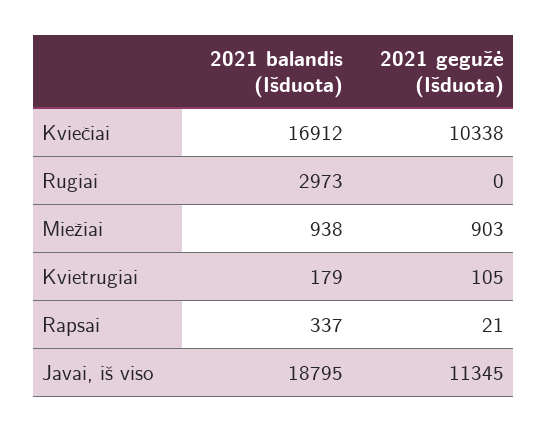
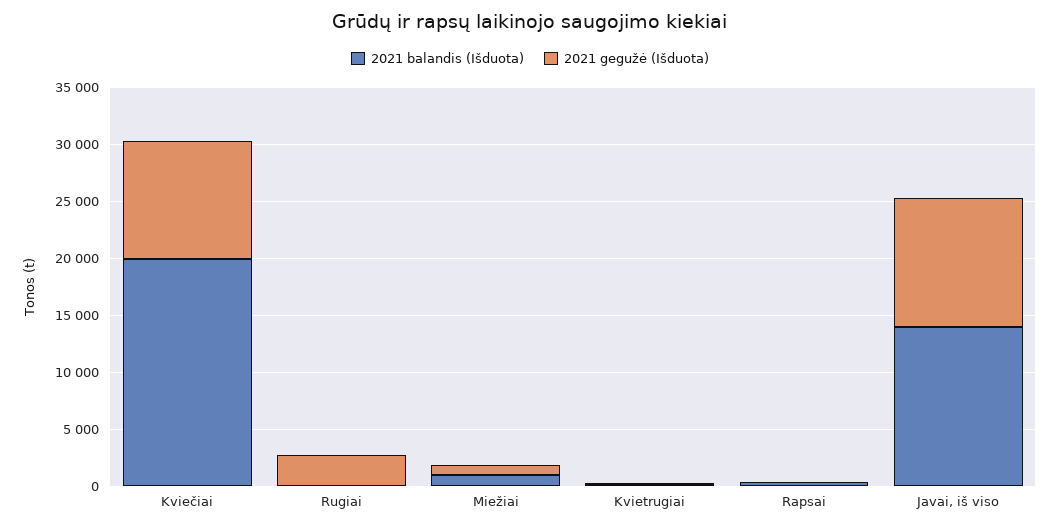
2021 balandis (Išduota), Kviečiai: 16912 -> 20000
2021 balandis (Išduota), Rugiai: 2973 -> 0
2021 gegužė (Išduota), Rugiai: 0 -> 3000
2021 balandis (Išduota), Javai, iš viso: 18795 -> 14000

